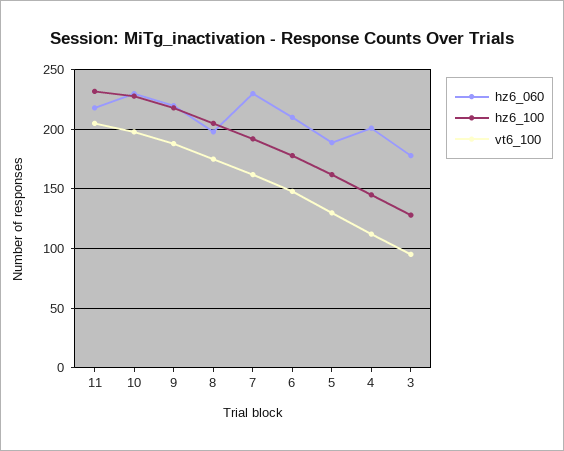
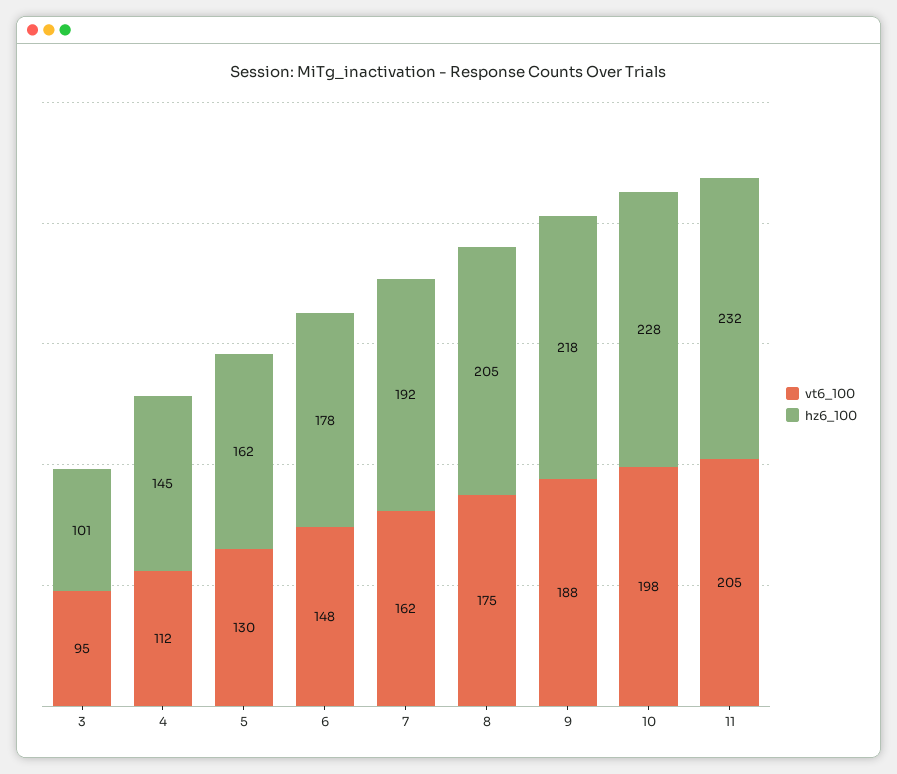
hz6_060, 11: 220 -> none
hz6_060, 10: 230 -> none
hz6_060, 9: 220 -> none
hz6_060, 8: 200 -> none
hz6_060, 7: 230 -> none
hz6_060, 6: 210 -> none
hz6_060, 5: 190 -> none
hz6_060, 4: 200 -> none
hz6_060, 3: 180 -> none
hz6_100, 3: 130 -> 101

